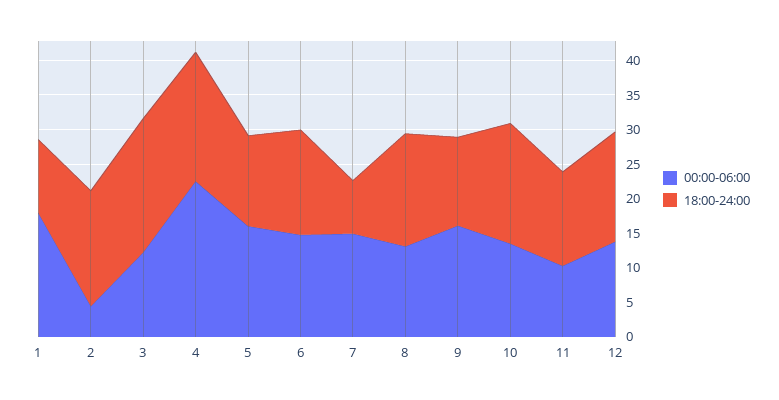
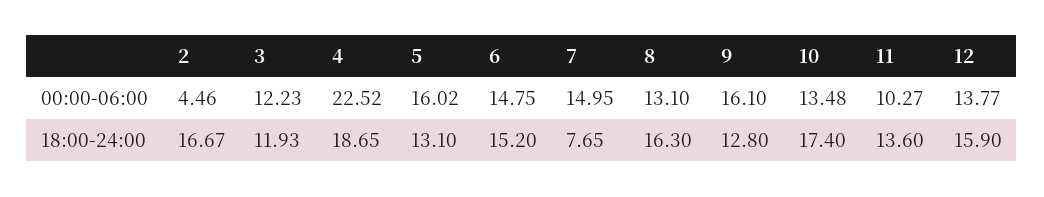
00:00-06:00, 1: 17.5 -> none
18:00-24:00, 1: 10 -> none
18:00-24:00, 3: 20 -> 11.93

